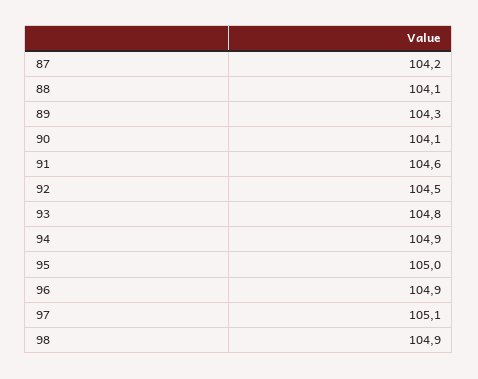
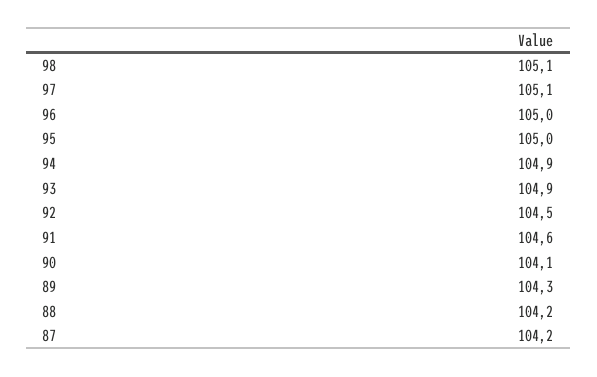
88: 104.1 -> 104.2
93: 104.8 -> 104.9
96: 104.9 -> 105
98: 104.9 -> 105.1

